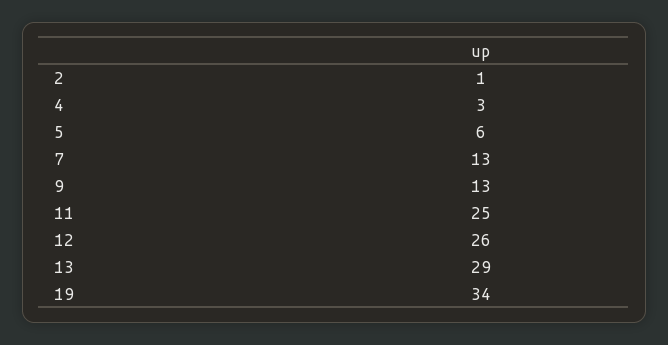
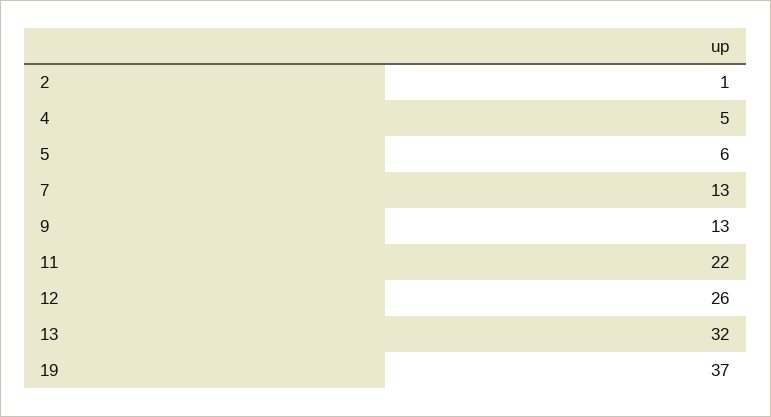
4: 3 -> 5
11: 25 -> 22
13: 29 -> 32
19: 34 -> 37

